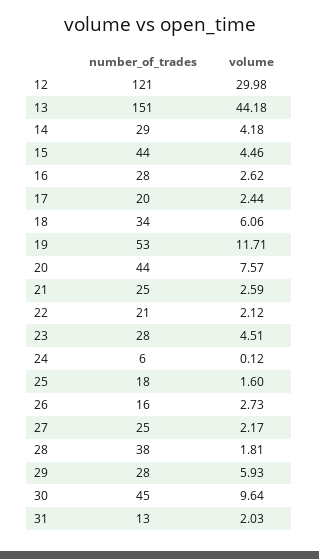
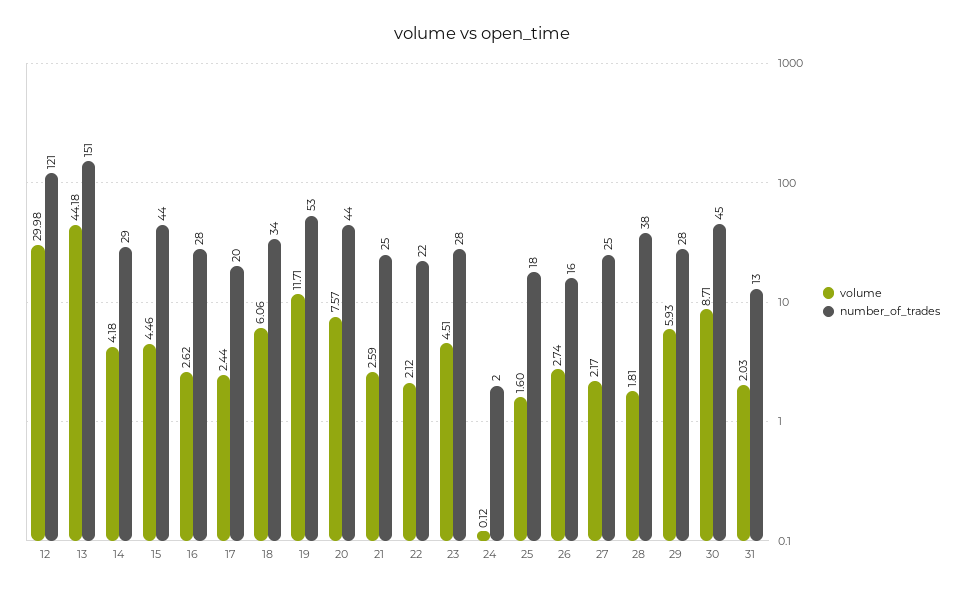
number_of_trades, 22: 21 -> 22
number_of_trades, 24: 6 -> 2
volume, 26: 2.73 -> 2.74
volume, 30: 9.64 -> 8.71

